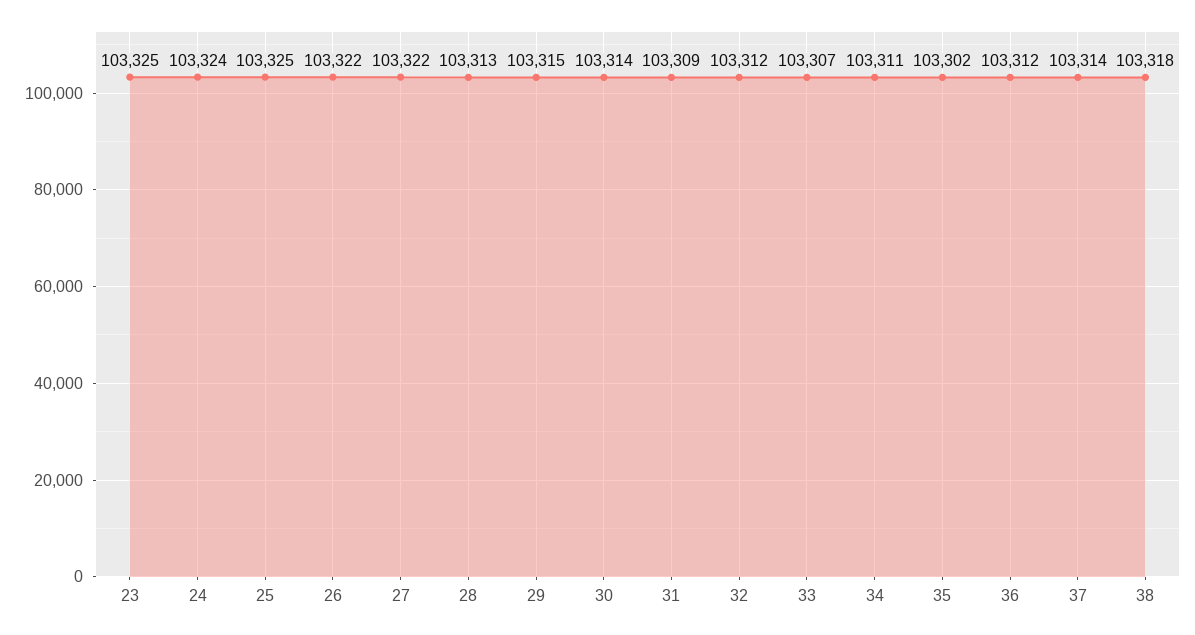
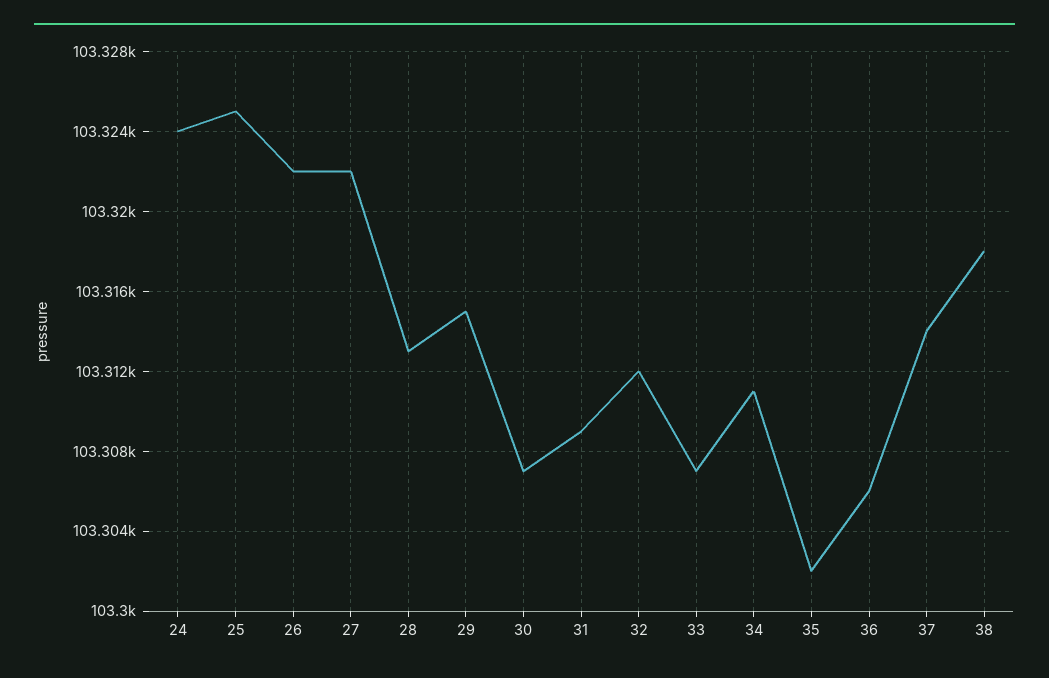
23: 103325 -> none
30: 103314 -> 103307
36: 103312 -> 103306

